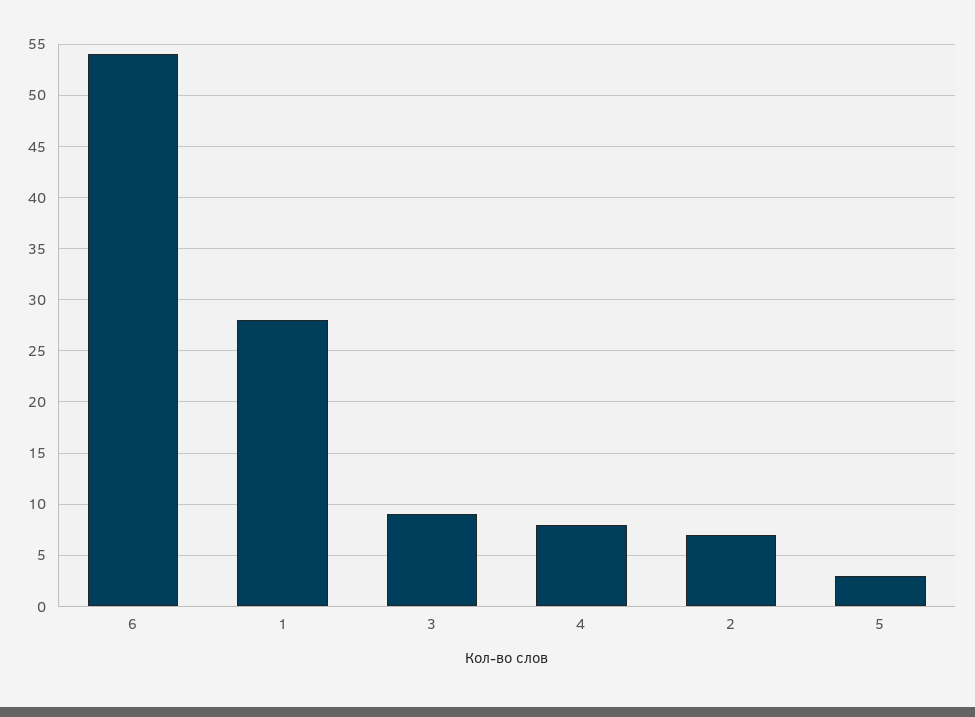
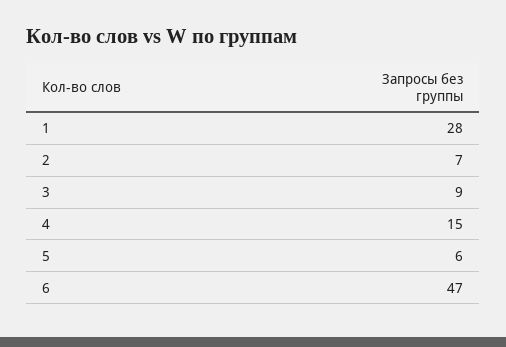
6: 54 -> 47
4: 8 -> 15
5: 3 -> 6

